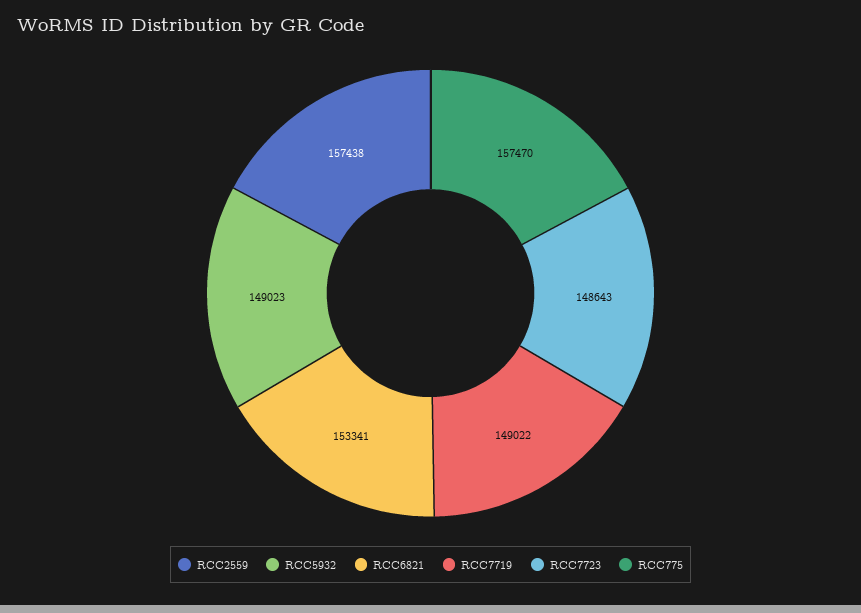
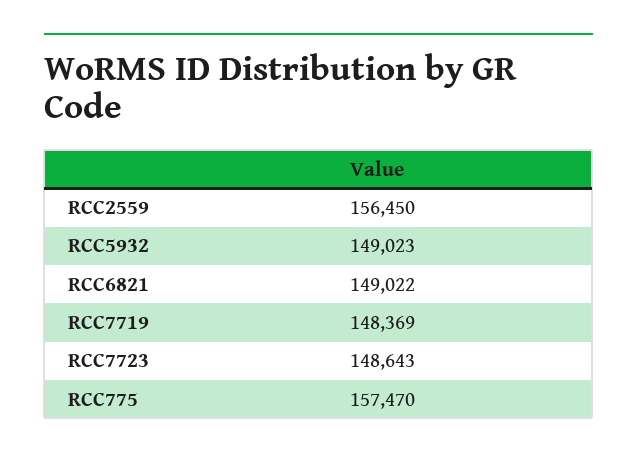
RCC2559: 157438 -> 156450
RCC6821: 153341 -> 149022
RCC7719: 149022 -> 148369

